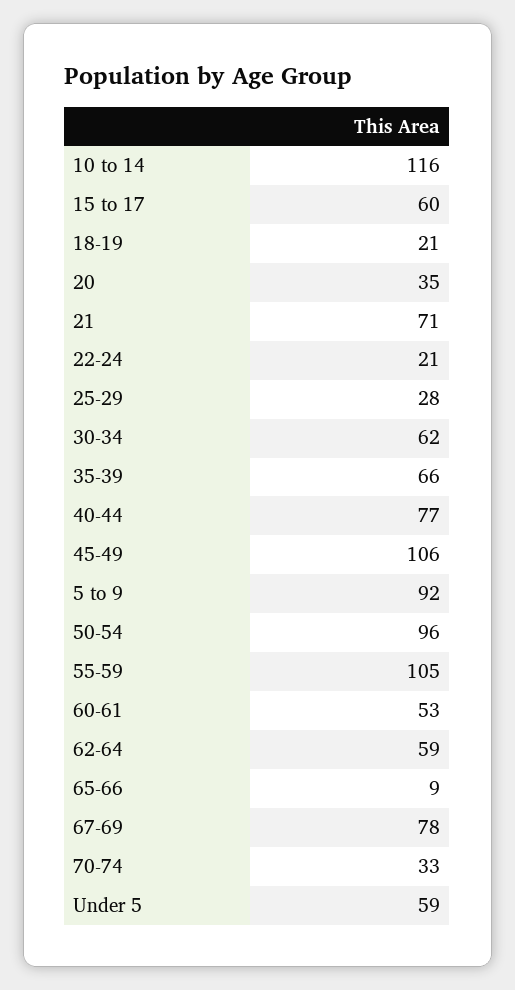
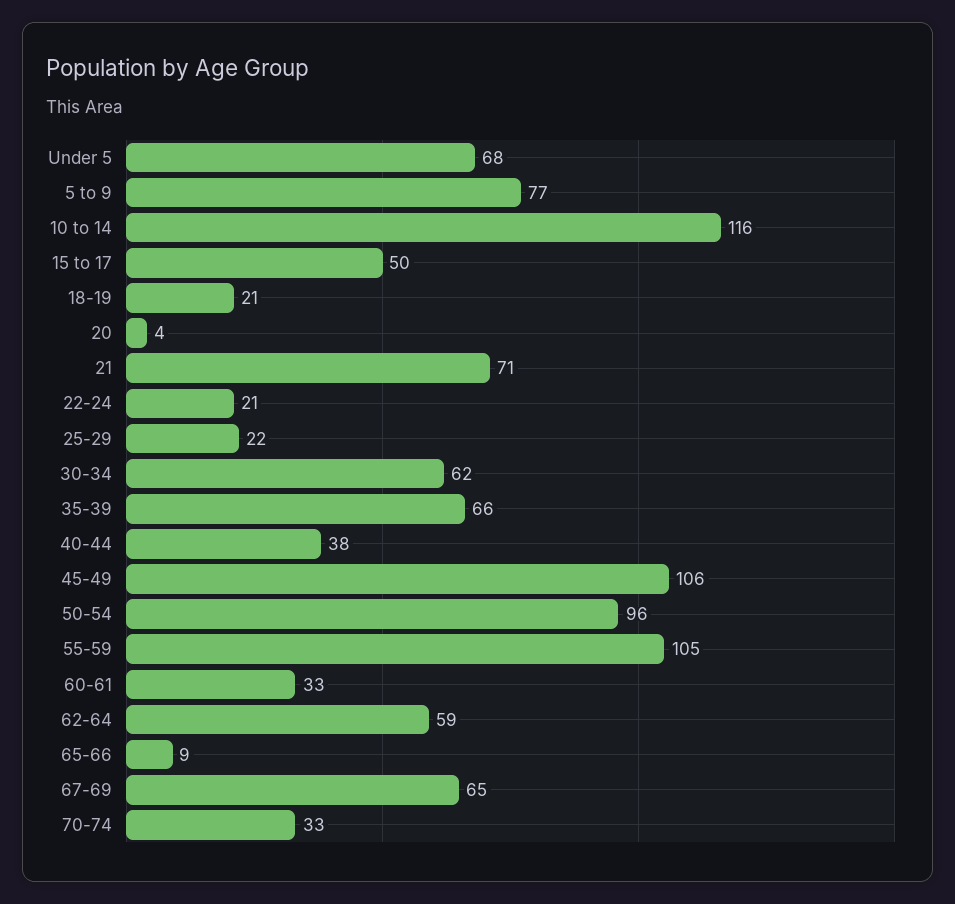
15 to 17: 60 -> 50
20: 35 -> 4
25-29: 28 -> 22
40-44: 77 -> 38
5 to 9: 92 -> 77
60-61: 53 -> 33
67-69: 78 -> 65
Under 5: 59 -> 68

